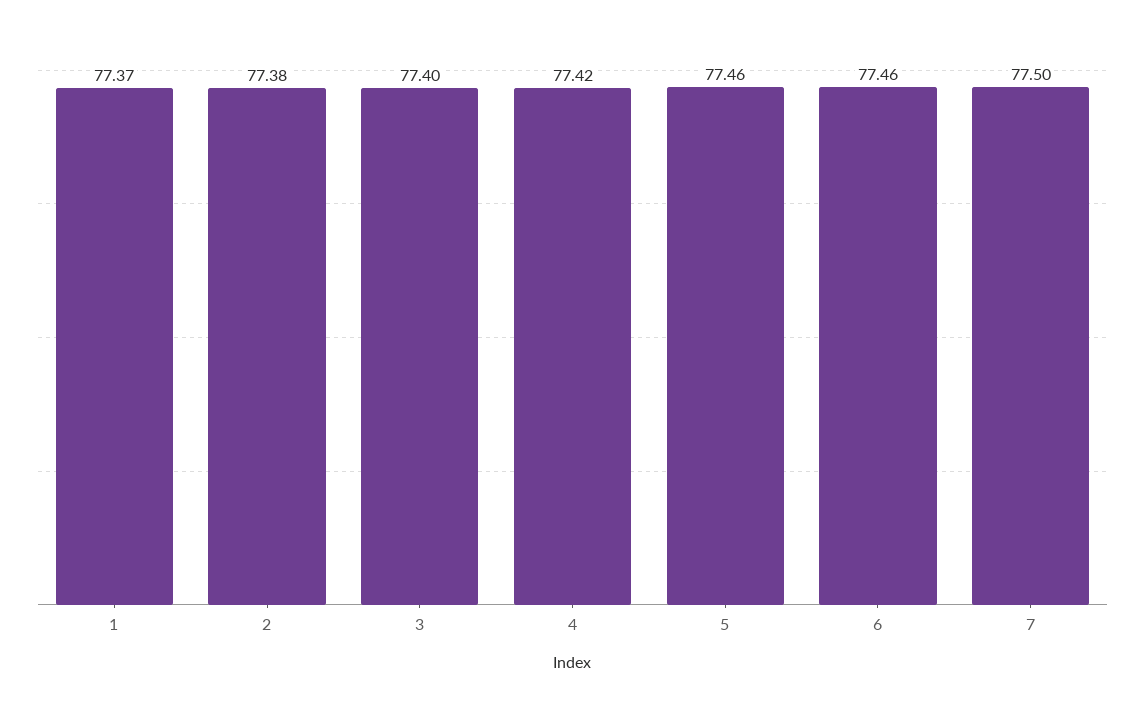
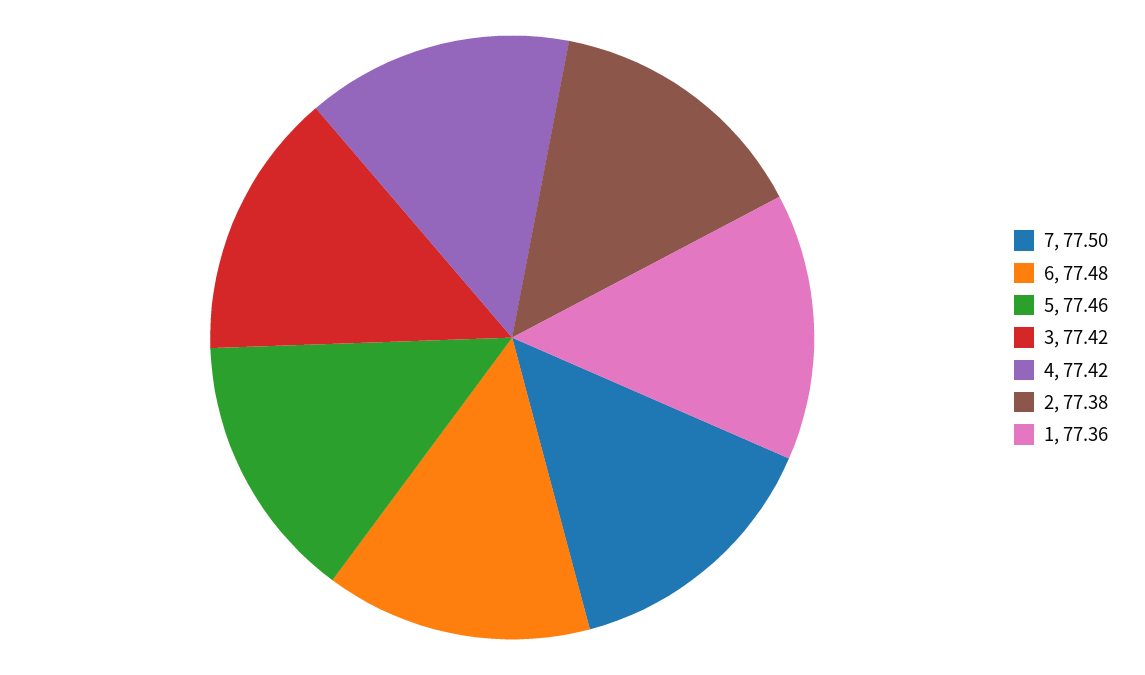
1: 77.37 -> 77.36
3: 77.4 -> 77.42
6: 77.46 -> 77.48

